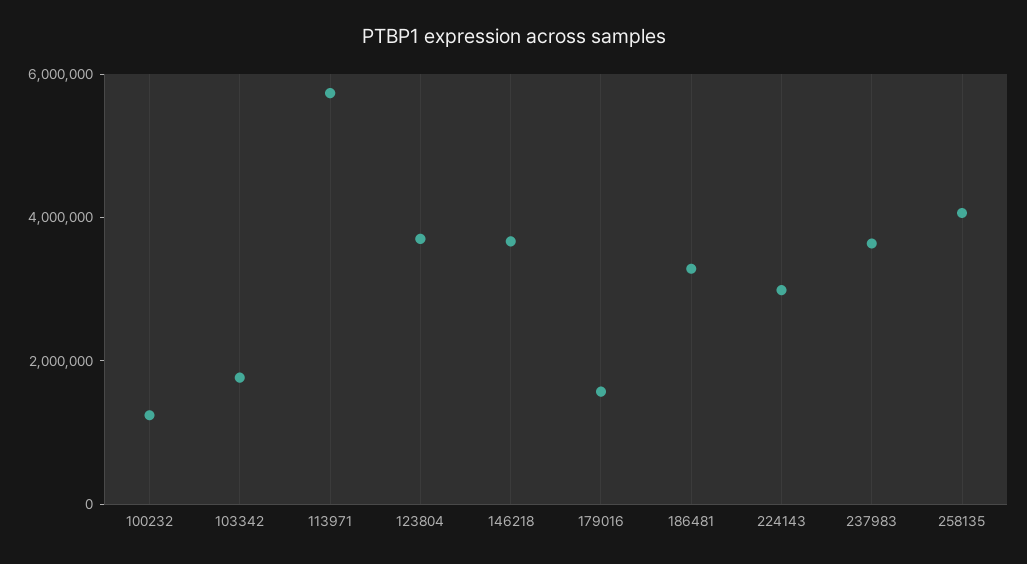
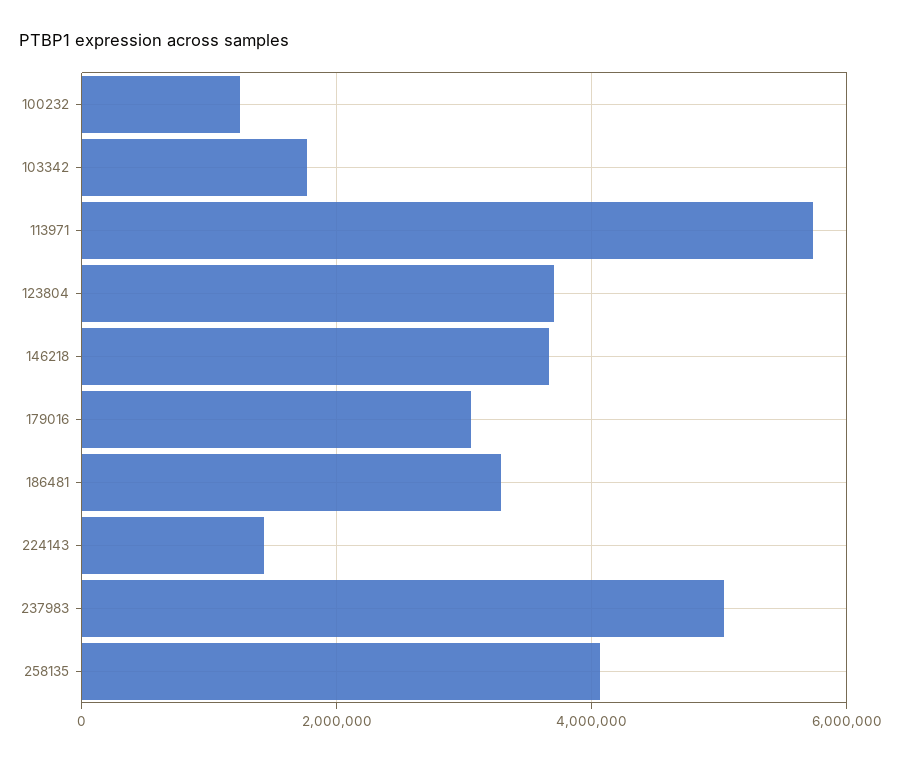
179016: 1500000 -> 3000000
224143: 3000000 -> 1400000
237983: 3500000 -> 5000000

